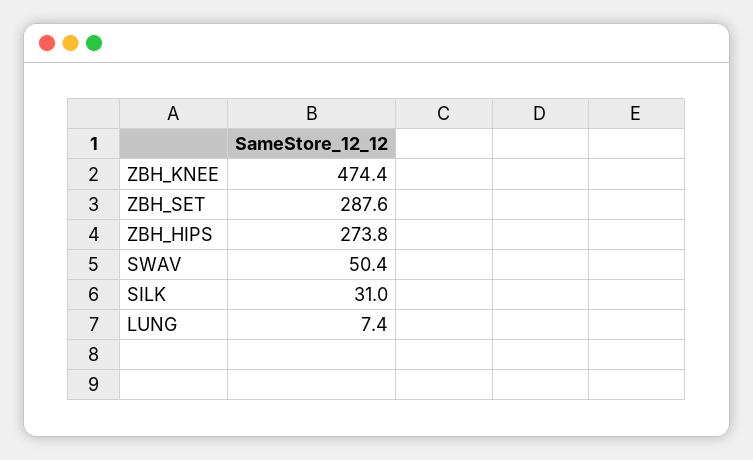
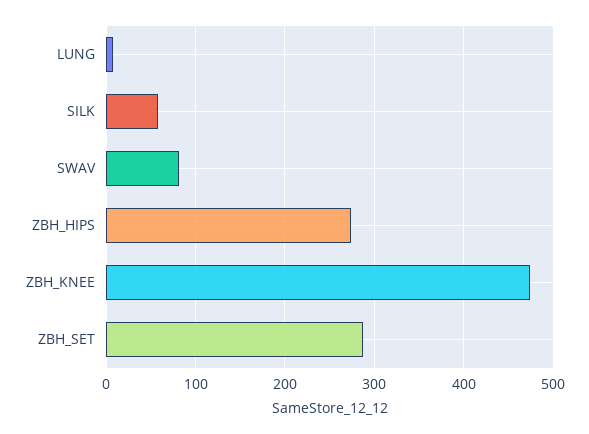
SWAV: 50.4 -> 80
SILK: 31 -> 60

